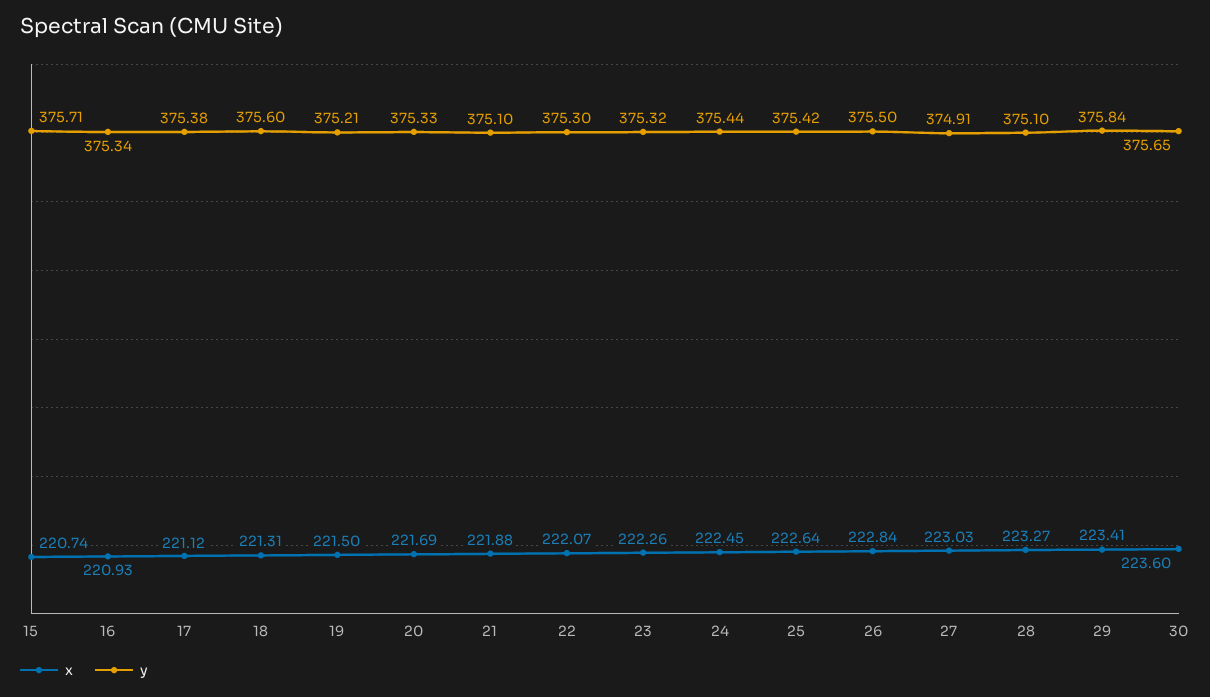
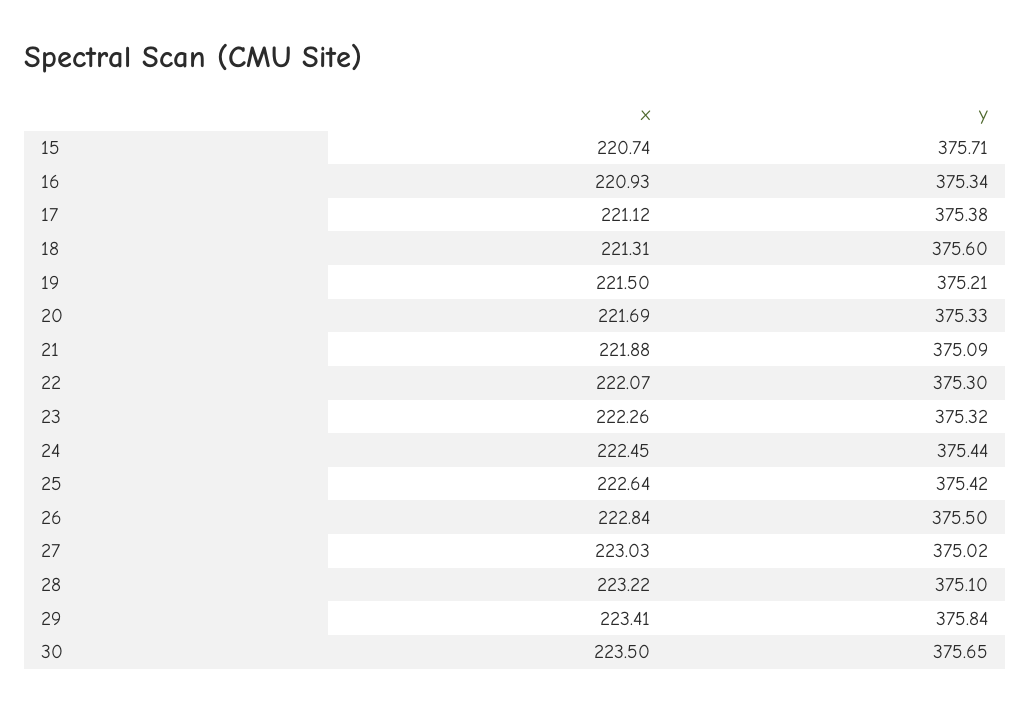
y, 21: 375.1 -> 375.09
y, 27: 374.91 -> 375.02
x, 28: 223.27 -> 223.22
x, 30: 223.6 -> 223.5

